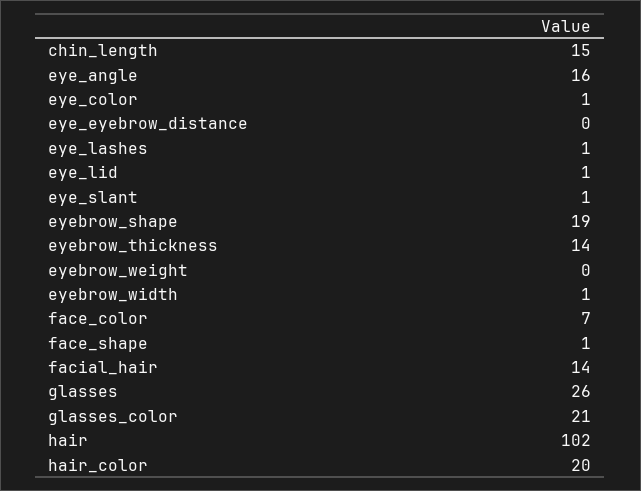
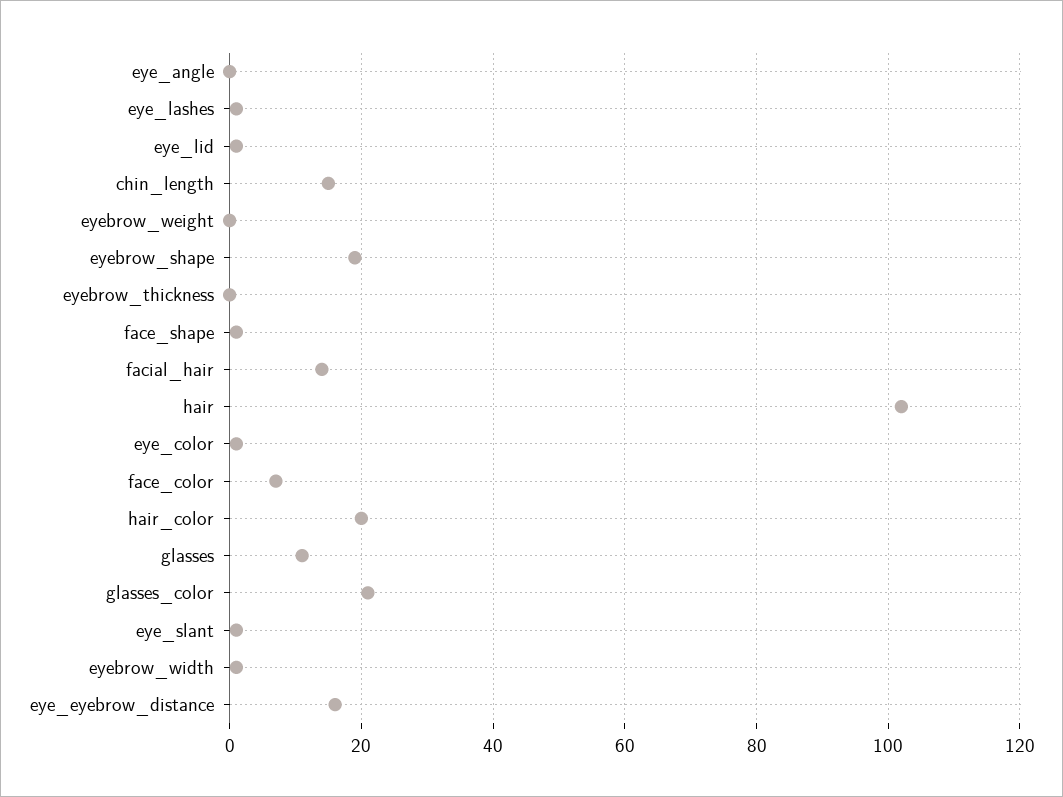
eye_angle: 16 -> 0
eye_eyebrow_distance: 0 -> 15
eyebrow_thickness: 14 -> 0
glasses: 26 -> 10

